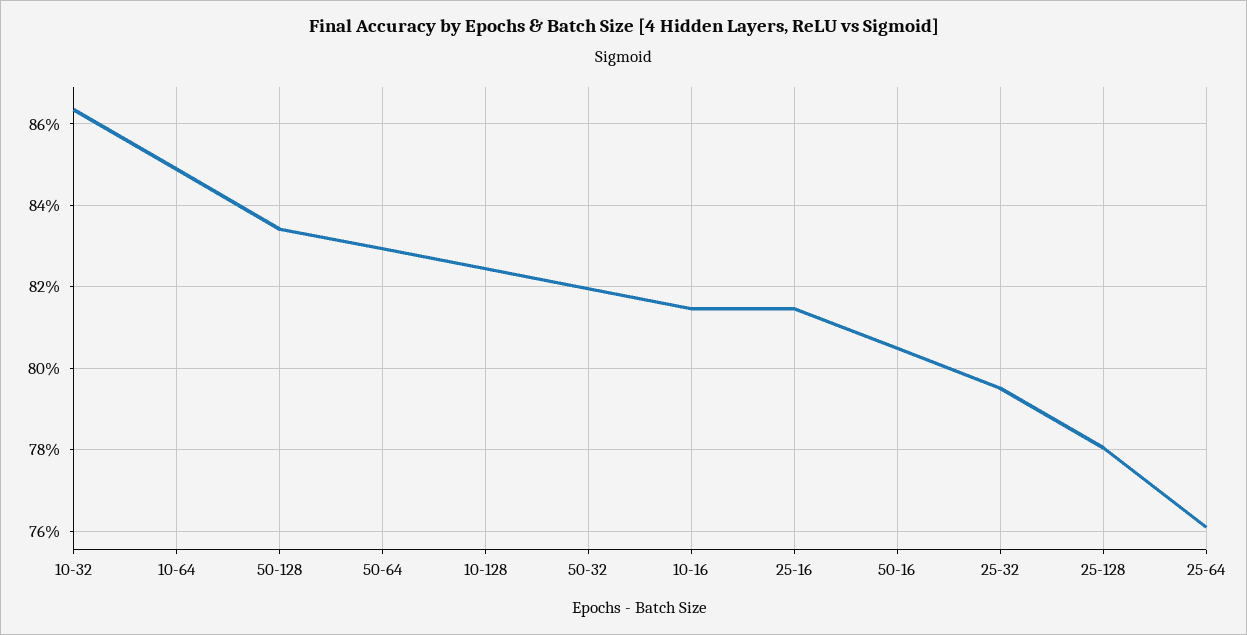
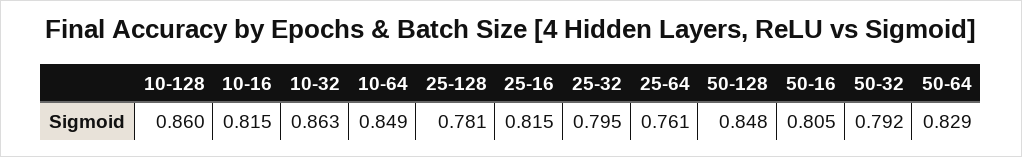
50-128: 0.834 -> 0.848
10-128: 0.824 -> 0.86
50-32: 0.82 -> 0.792

